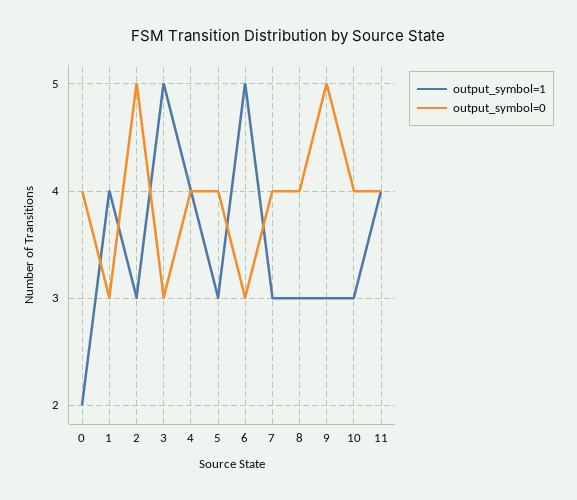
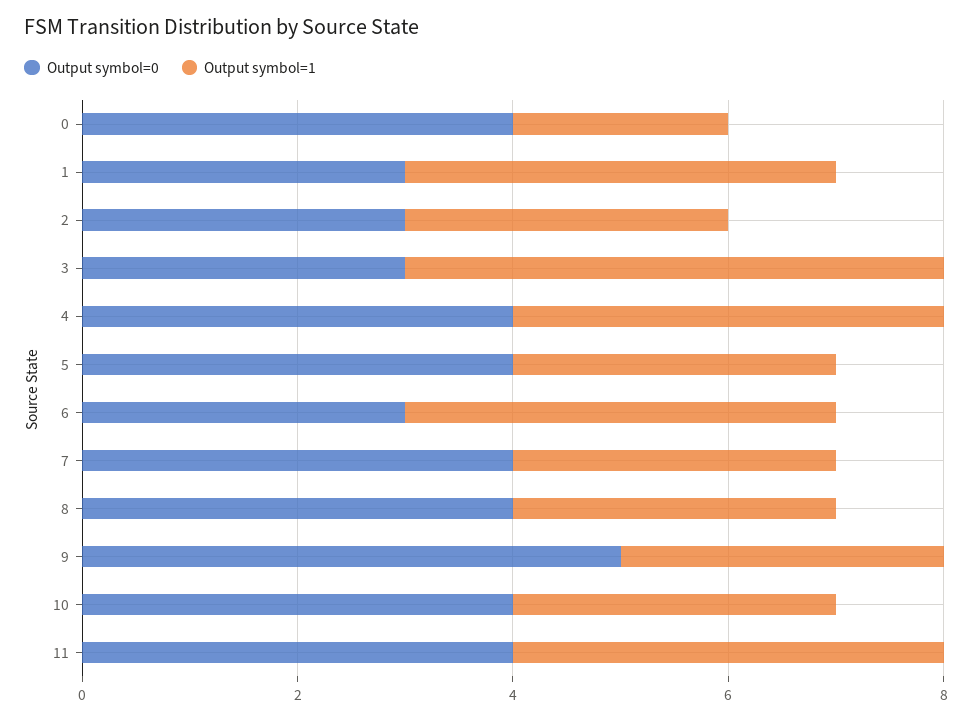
output_symbol=0, 2: 5 -> 3
output_symbol=1, 6: 5 -> 4

